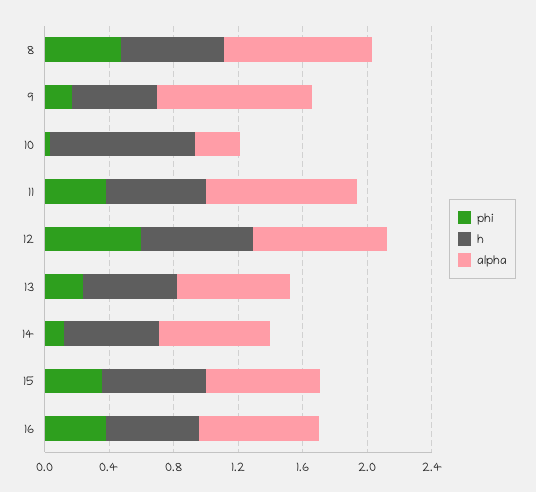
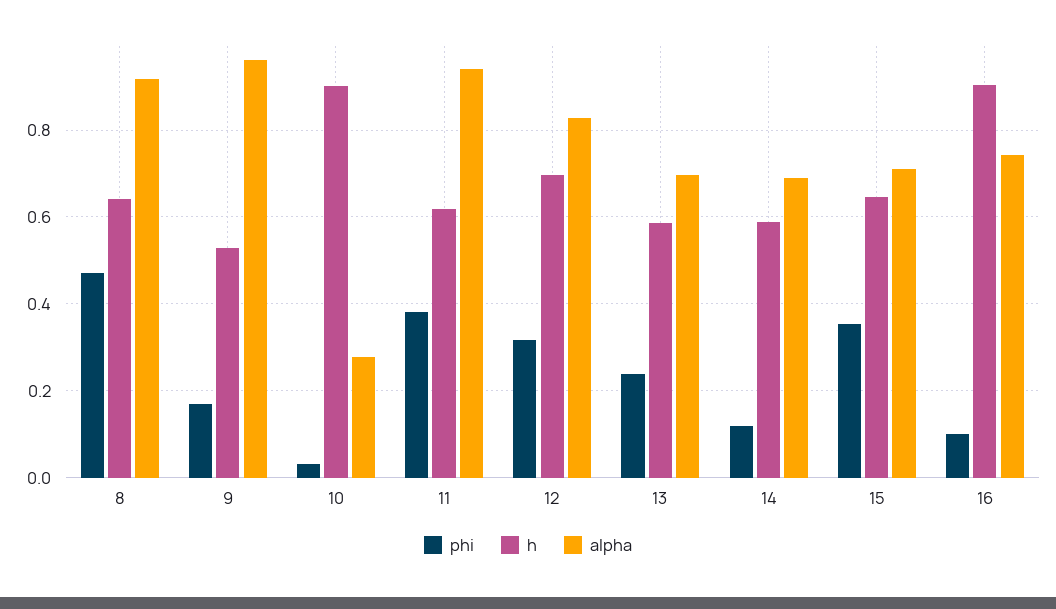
phi, 12: 0.6 -> 0.32
phi, 16: 0.4 -> 0.1
h, 16: 0.6 -> 0.9

